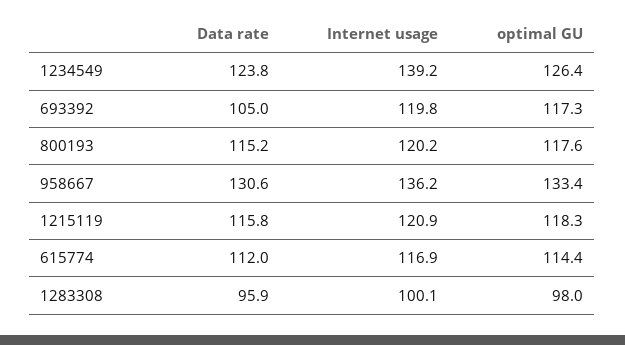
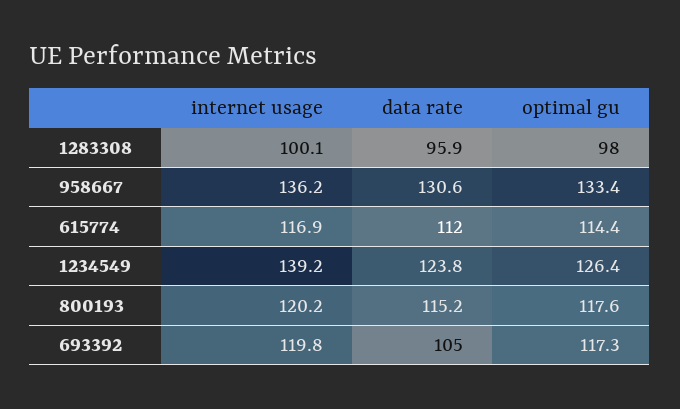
Data rate, 1215119: 115.8 -> none
Internet usage, 1215119: 120.9 -> none
optimal GU, 1215119: 118.3 -> none

